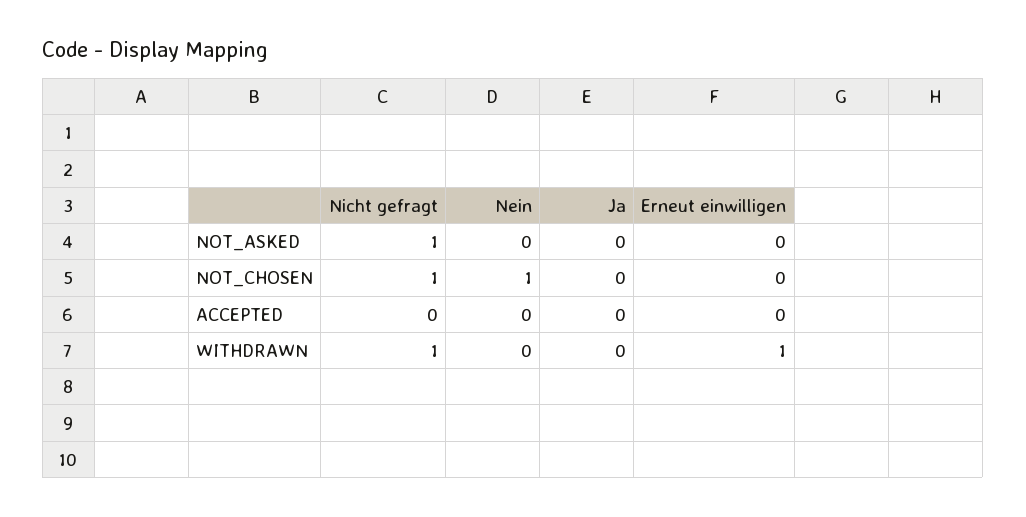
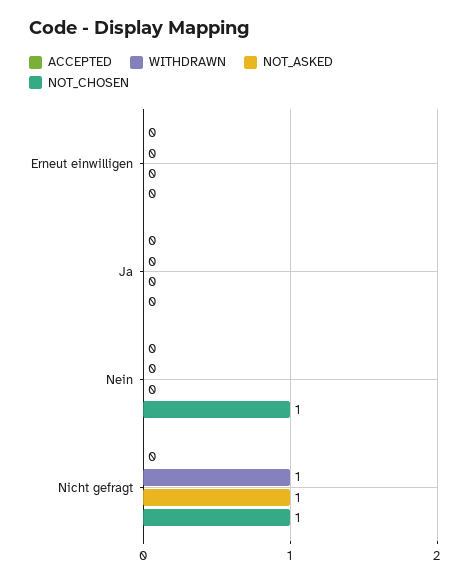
WITHDRAWN, Erneut einwilligen: 1 -> 0

